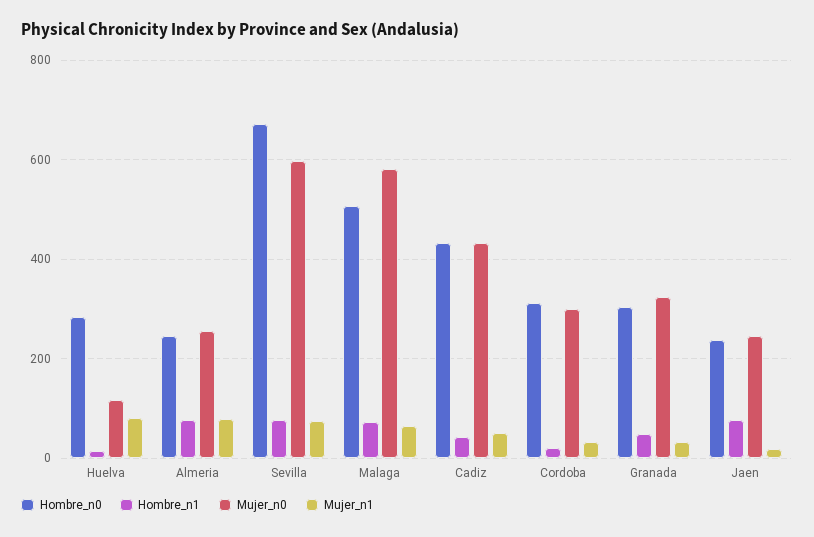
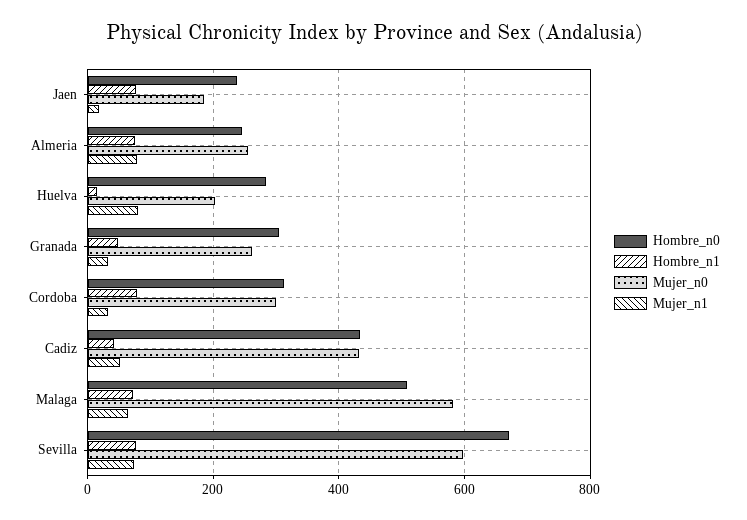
Mujer_n0, Huelva: 120 -> 200
Hombre_n1, Cordoba: 20 -> 80
Mujer_n0, Granada: 320 -> 260
Mujer_n0, Jaen: 240 -> 180

